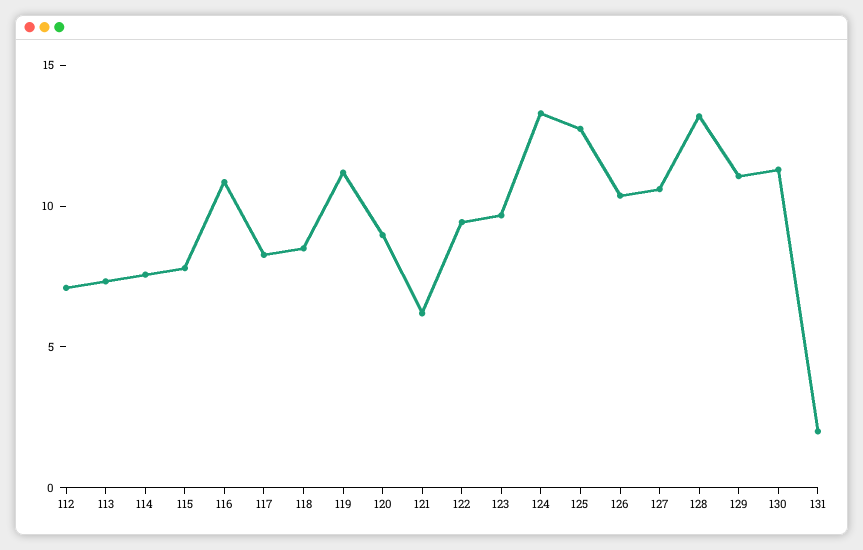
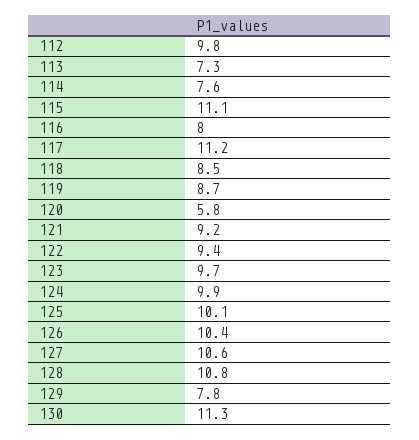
112: 7 -> 9.8
115: 8 -> 11.1
116: 11 -> 8
117: 8 -> 11.2
119: 11 -> 8.7
120: 9 -> 5.8
121: 6 -> 9.2
124: 13 -> 9.9
125: 13 -> 10.1
128: 13 -> 10.8
129: 11 -> 7.8
131: 2 -> none

